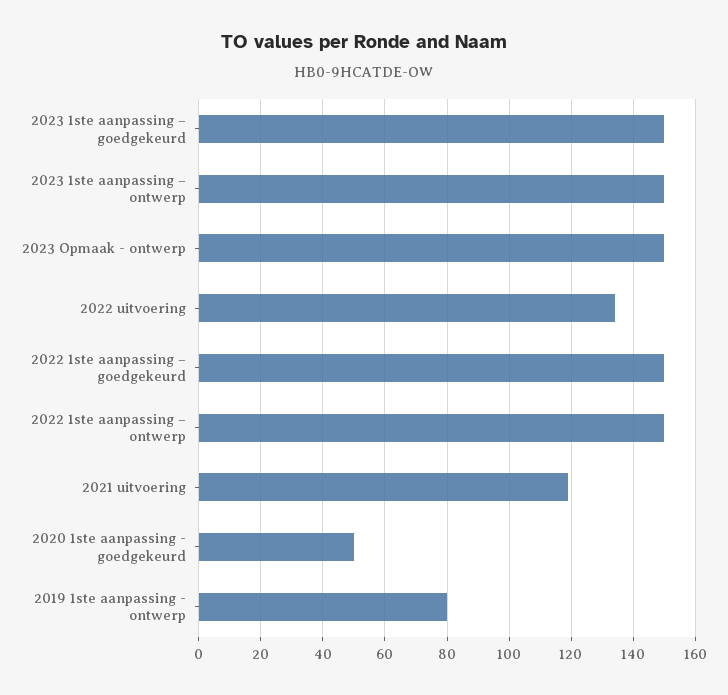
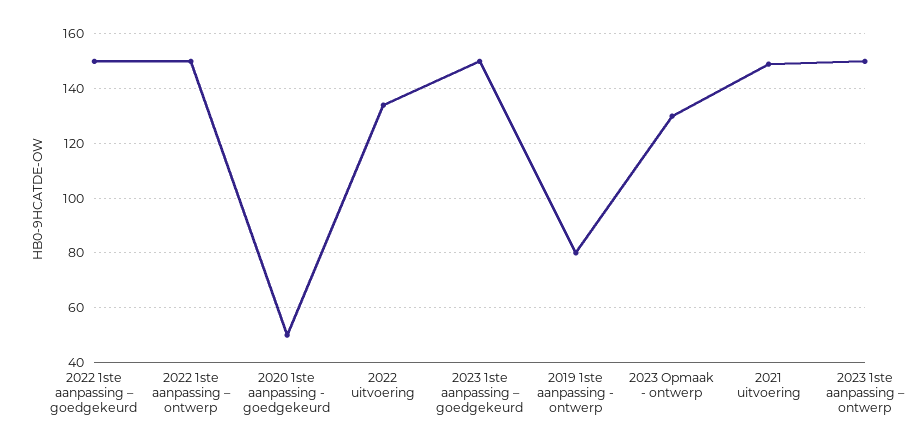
2023 Opmaak - ontwerp: 150 -> 130
2021 uitvoering: 120 -> 150

